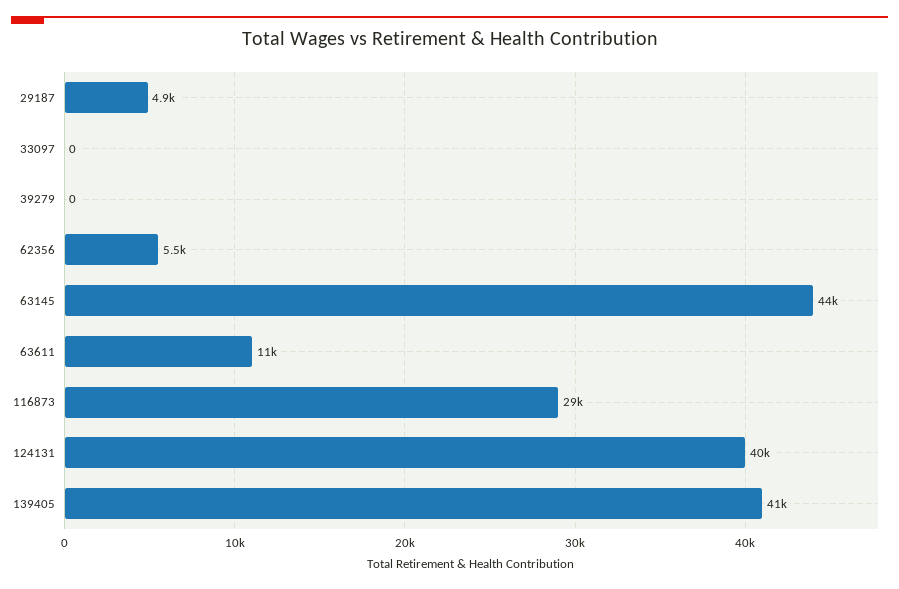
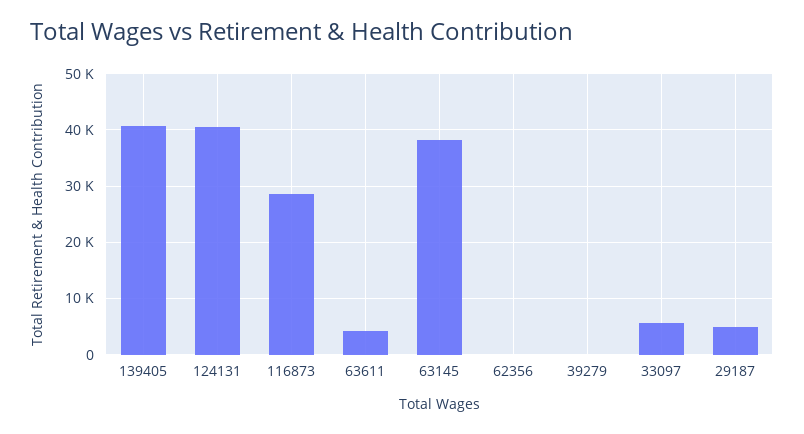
33097: 0 -> 6000
62356: 5500 -> 0
63145: 44000 -> 38000
63611: 11000 -> 4000

